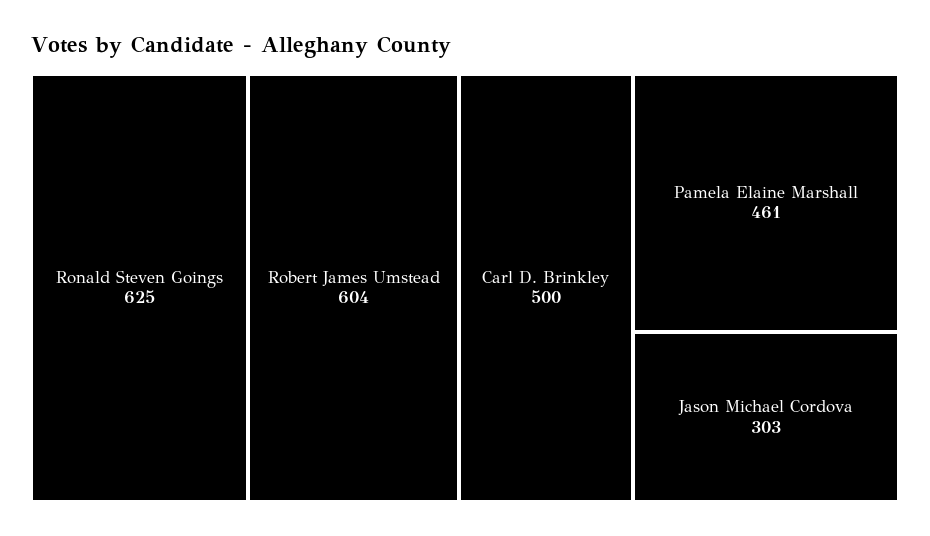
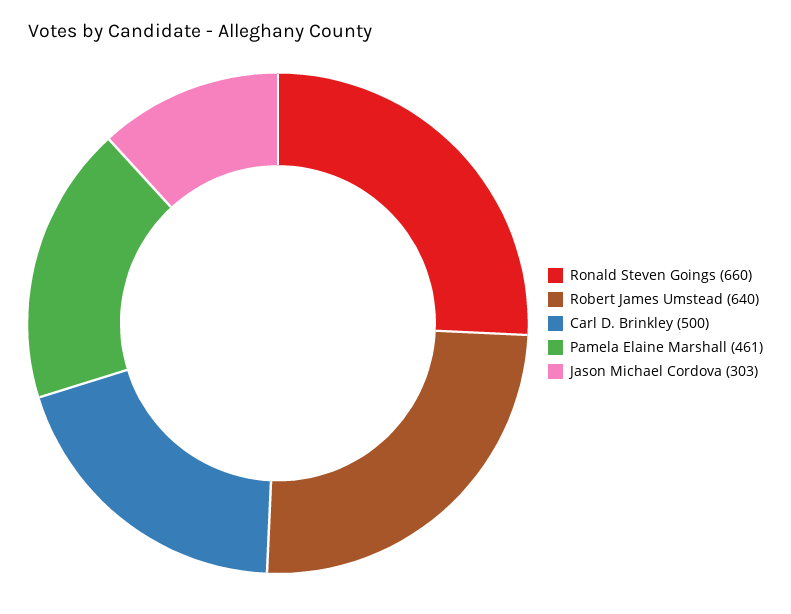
Ronald Steven Goings: 625 -> 660
Robert James Umstead: 604 -> 640

